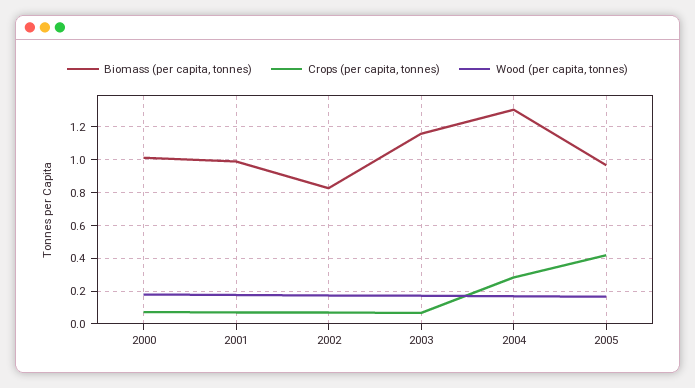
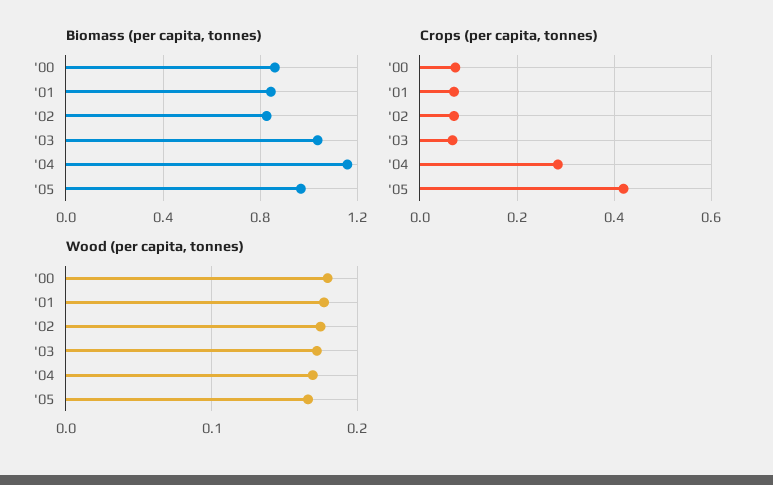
Biomass (per capita, tonnes), 2000: 1 -> 0.85
Biomass (per capita, tonnes), 2001: 1 -> 0.85
Biomass (per capita, tonnes), 2003: 1.15 -> 1.05
Biomass (per capita, tonnes), 2004: 1.3 -> 1.15

